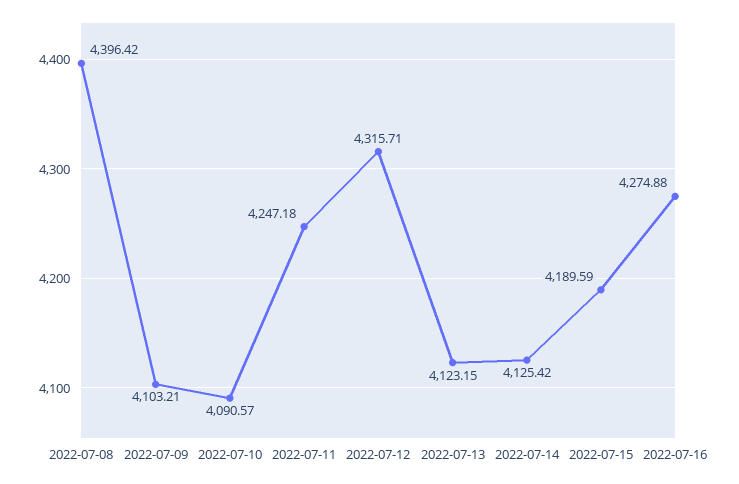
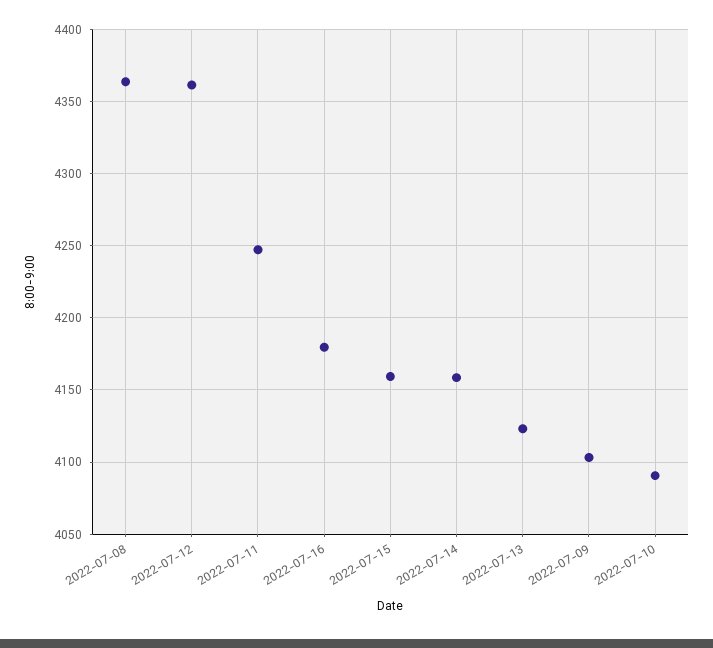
2022-07-08: 4396.42 -> 4365
2022-07-12: 4315.71 -> 4360
2022-07-14: 4125.42 -> 4160
2022-07-15: 4189.59 -> 4160
2022-07-16: 4274.88 -> 4180

